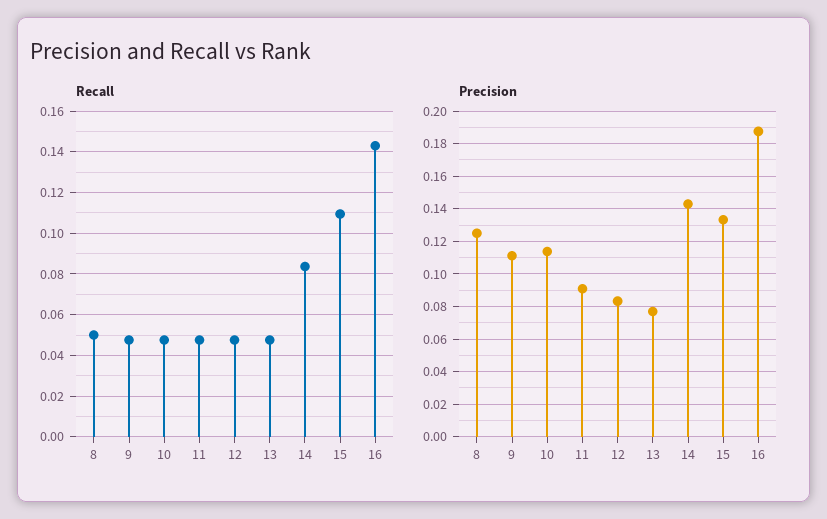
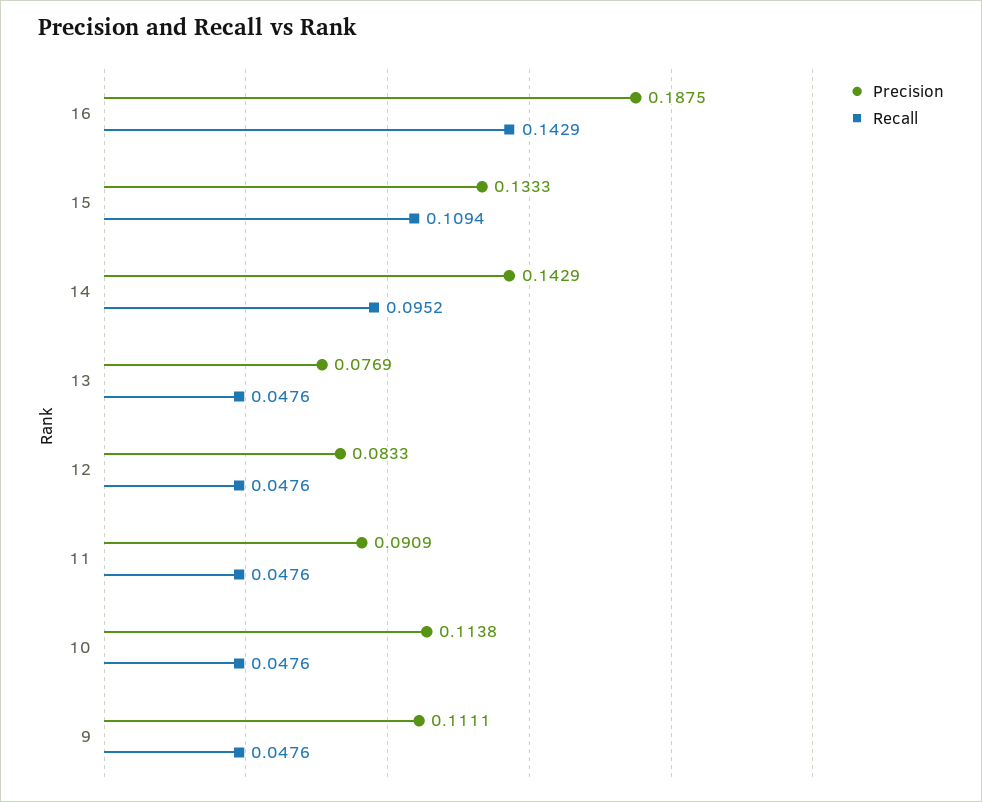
Recall, 8: 0.05 -> none
Recall, 14: 0.085 -> 0.0952
Precision, 8: 0.125 -> none

